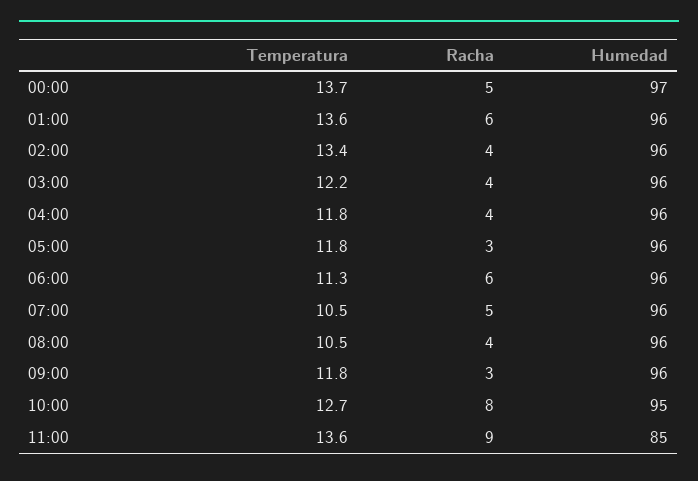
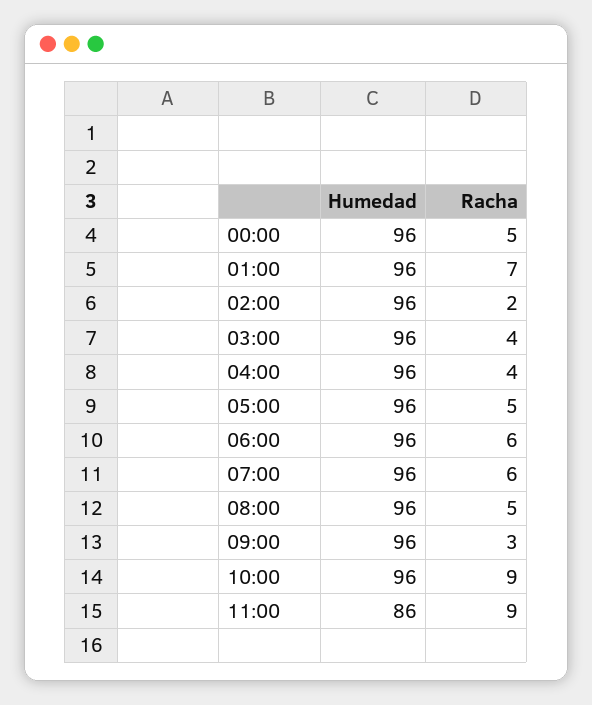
Temperatura, 00:00: 13.7 -> none
Humedad, 00:00: 97 -> 96
Temperatura, 01:00: 13.6 -> none
Racha, 01:00: 6 -> 7
Temperatura, 02:00: 13.4 -> none
Racha, 02:00: 4 -> 2
Temperatura, 03:00: 12.2 -> none
Temperatura, 04:00: 11.8 -> none
Temperatura, 05:00: 11.8 -> none
Racha, 05:00: 3 -> 5
Temperatura, 06:00: 11.3 -> none
Temperatura, 07:00: 10.5 -> none
Racha, 07:00: 5 -> 6
Temperatura, 08:00: 10.5 -> none
Racha, 08:00: 4 -> 5
Temperatura, 09:00: 11.8 -> none
Temperatura, 10:00: 12.7 -> none
Racha, 10:00: 8 -> 9
Humedad, 10:00: 95 -> 96
Temperatura, 11:00: 13.6 -> none
Humedad, 11:00: 85 -> 86

